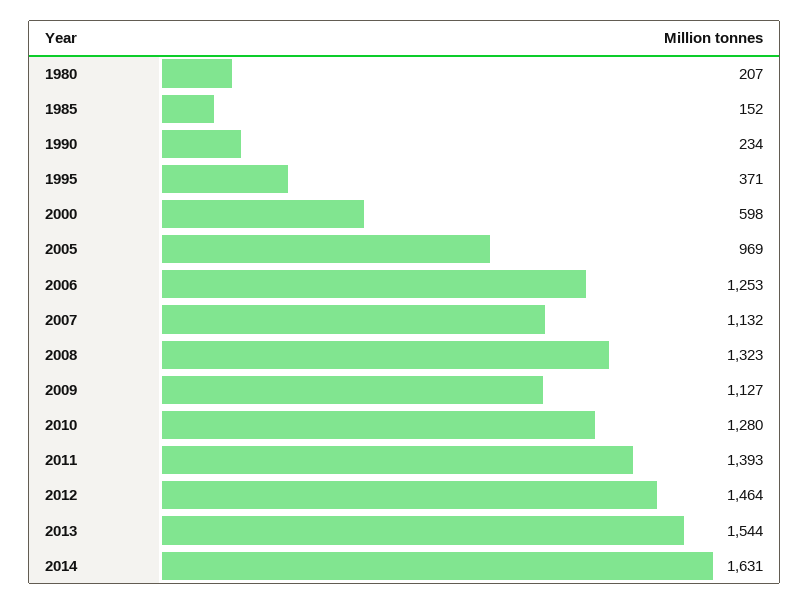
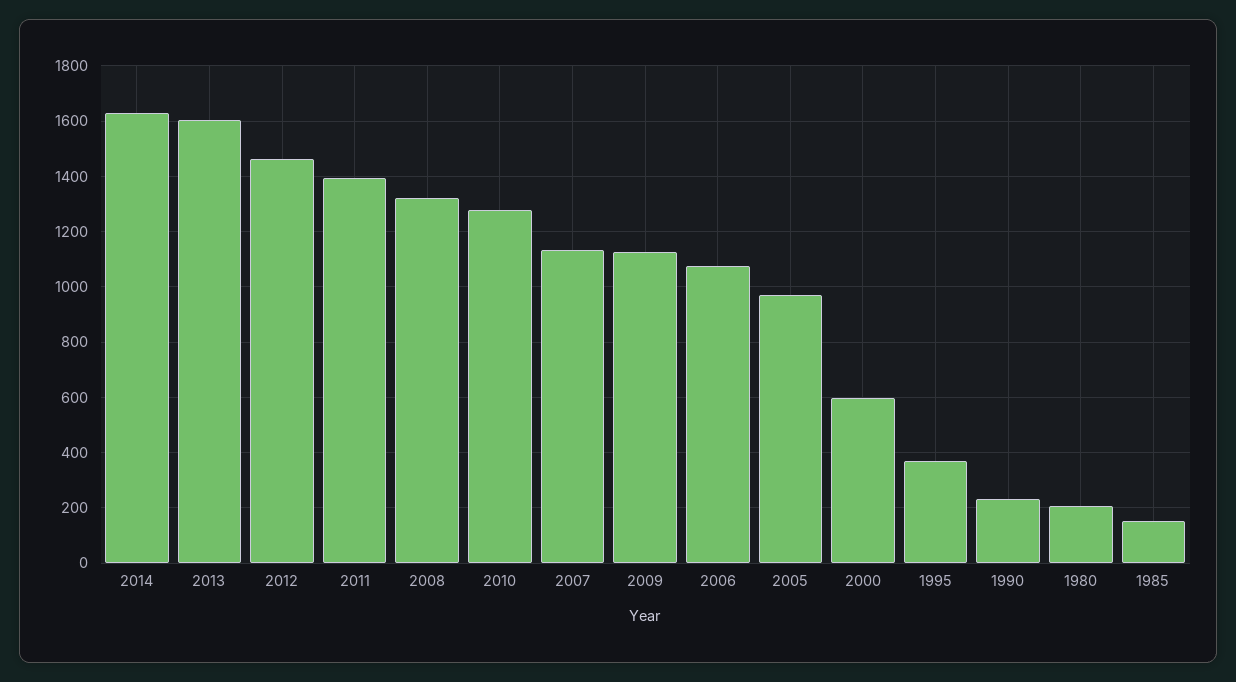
2006: 1253 -> 1075
2013: 1544 -> 1600

